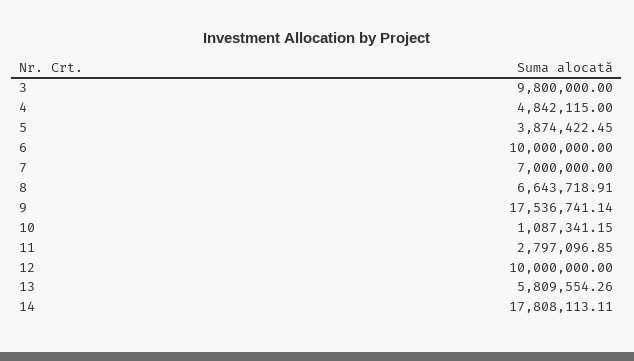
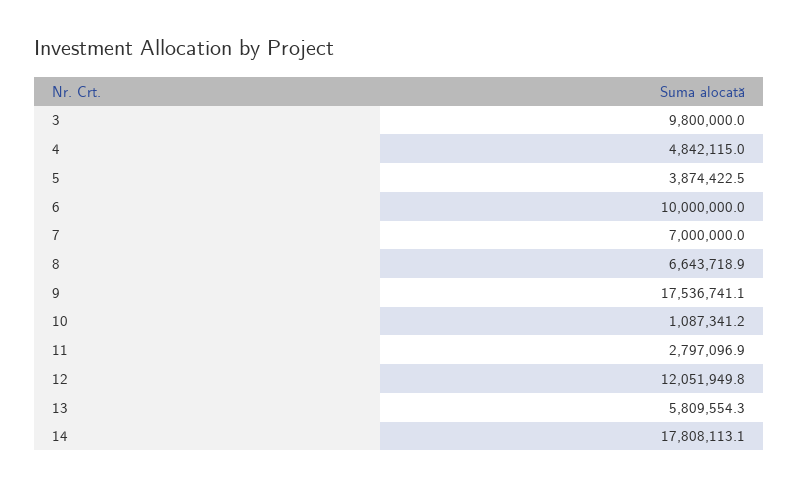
12: 10000000 -> 12051949.8

